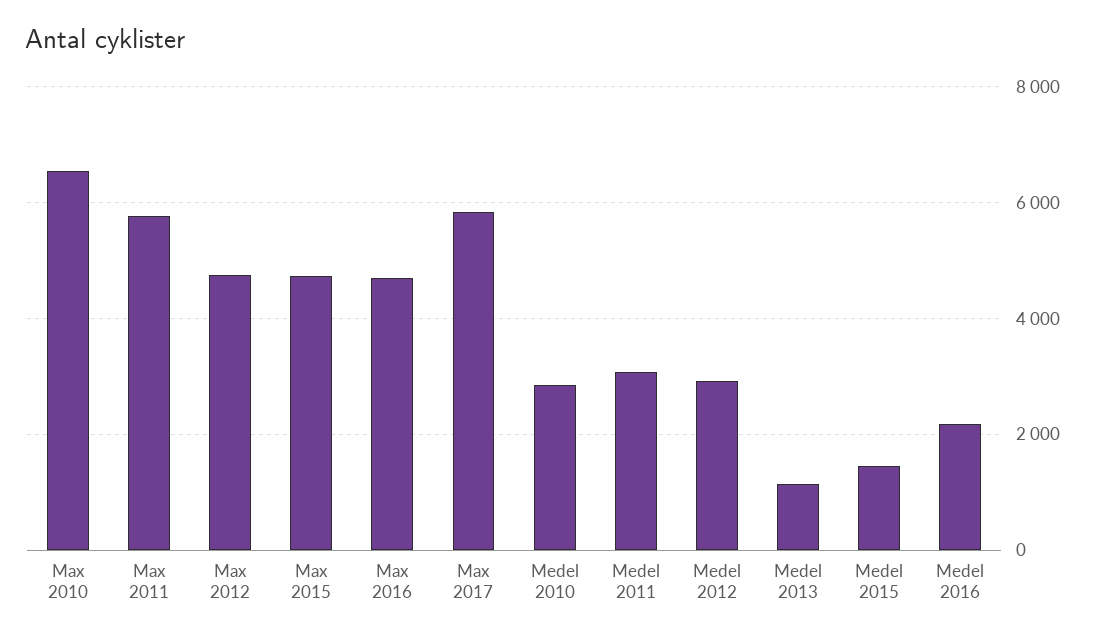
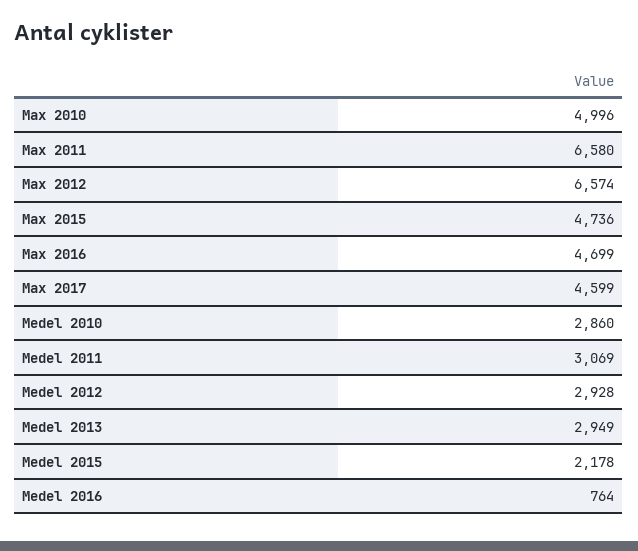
Max 2010: 6600 -> 4996
Max 2011: 5800 -> 6580
Max 2012: 4800 -> 6574
Max 2017: 5800 -> 4599
Medel 2013: 1200 -> 2949
Medel 2015: 1400 -> 2178
Medel 2016: 2200 -> 764

